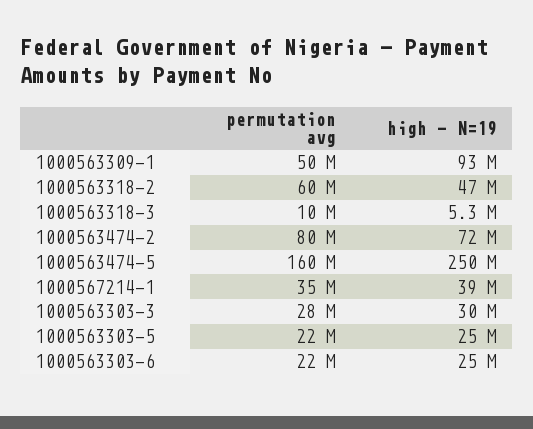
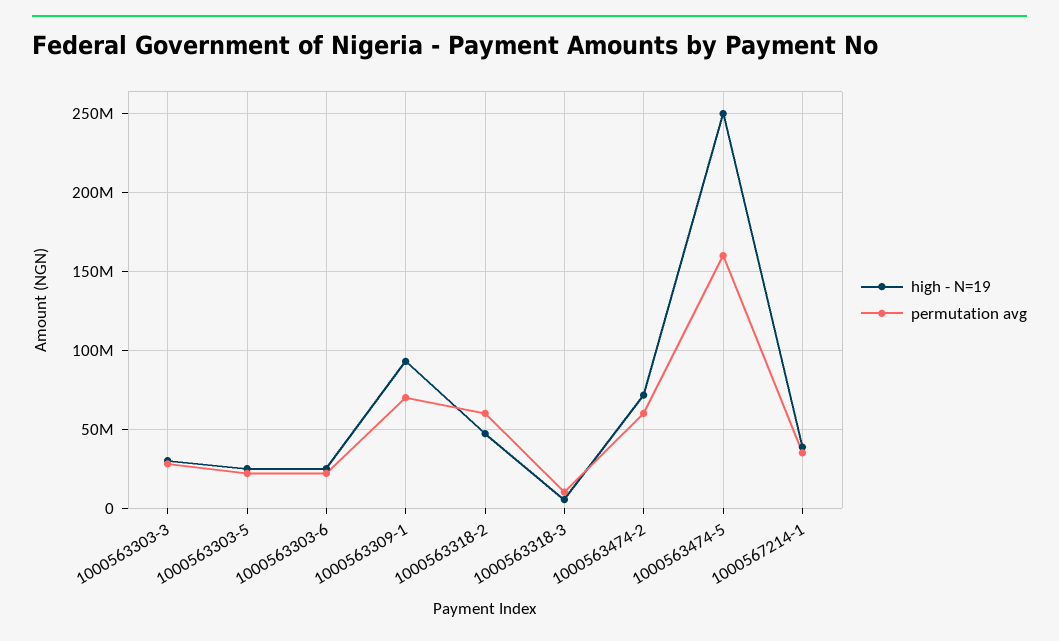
permutation avg, 1000563309-1: 50000000 -> 70000000
permutation avg, 1000563474-2: 80000000 -> 60000000

